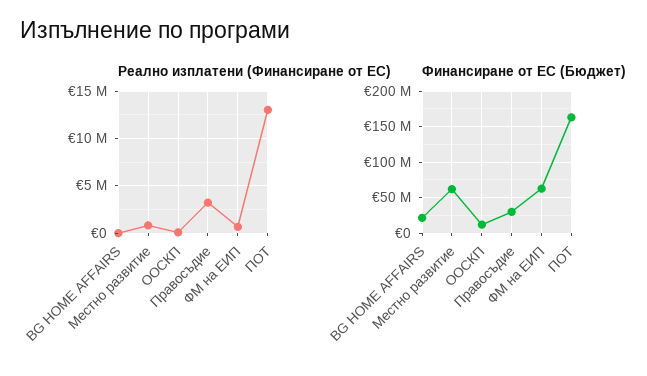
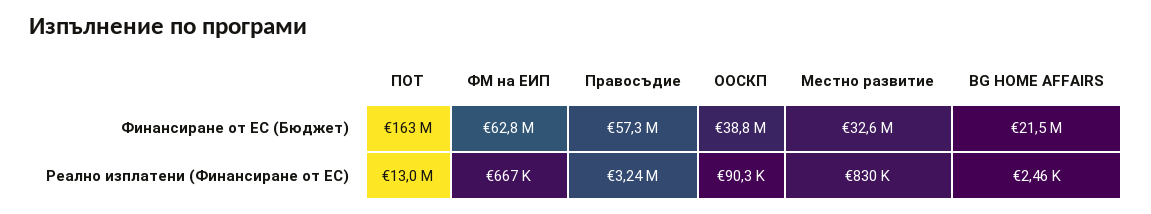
Финансиране от ЕС (Бюджет), Местно развитие: 60000000 -> 32600000
Финансиране от ЕС (Бюджет), ООСКП: 10000000 -> 38800000
Финансиране от ЕС (Бюджет), Правосъдие: 30000000 -> 57300000

